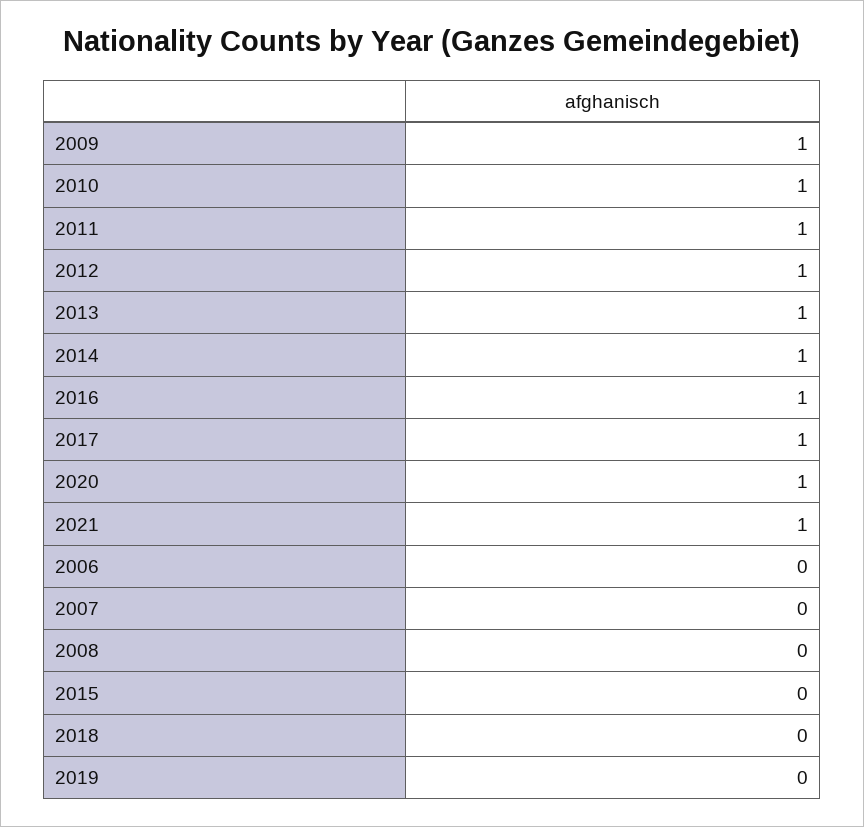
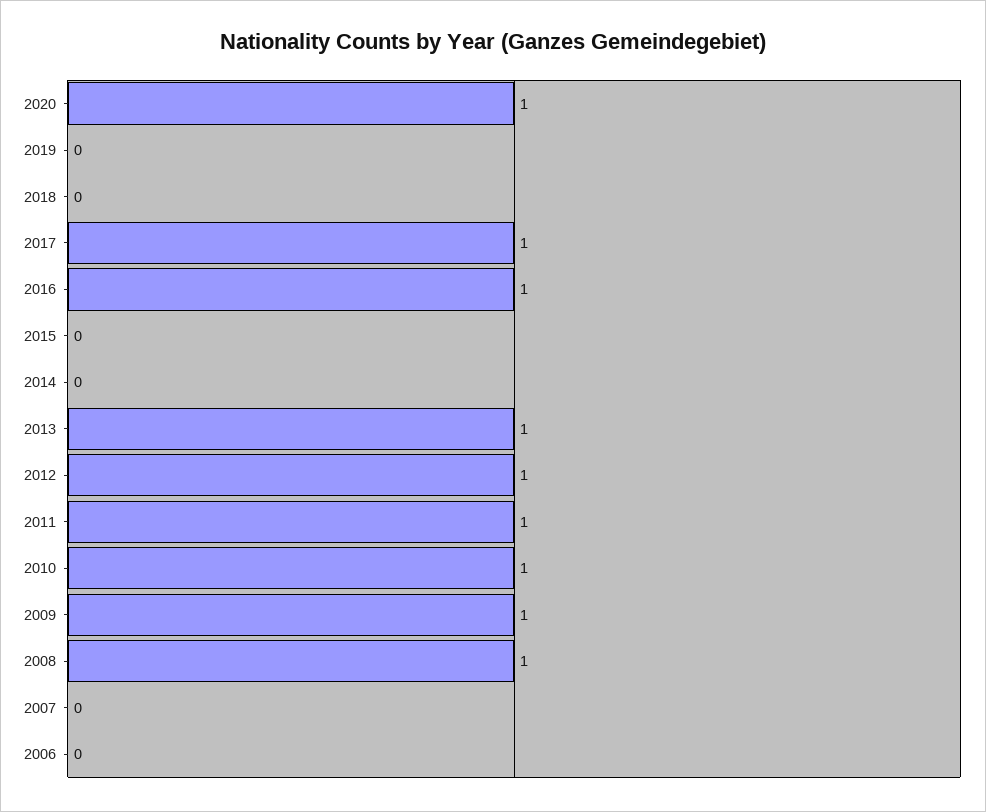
2014: 1 -> 0
2021: 1 -> none
2008: 0 -> 1

